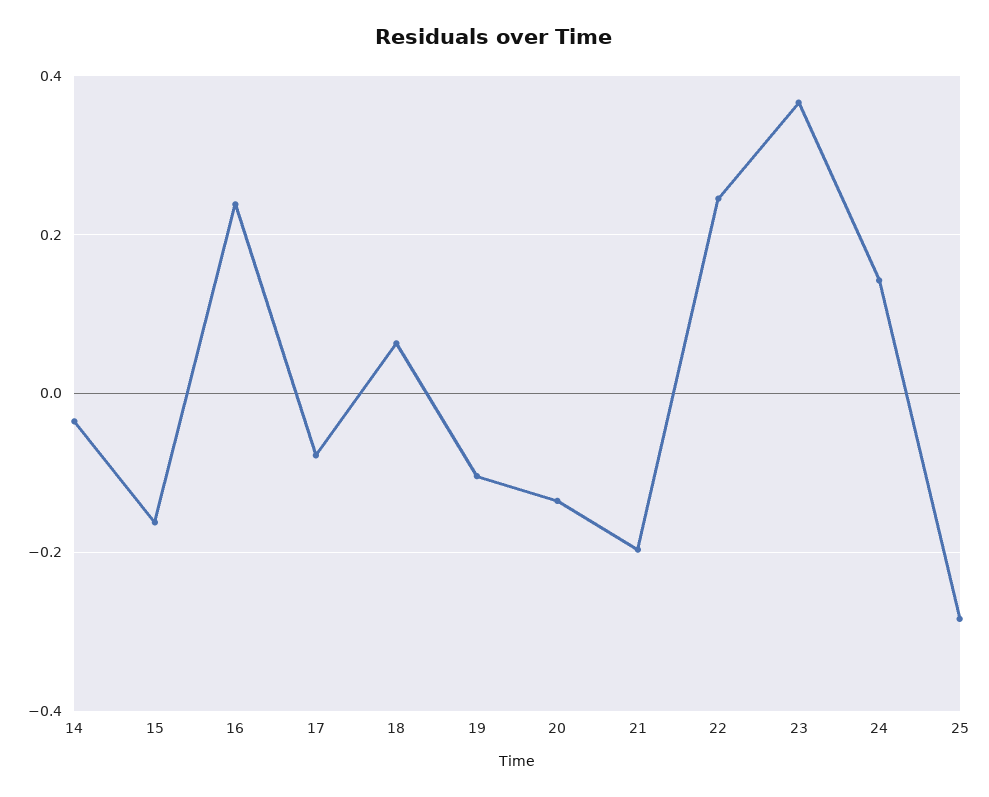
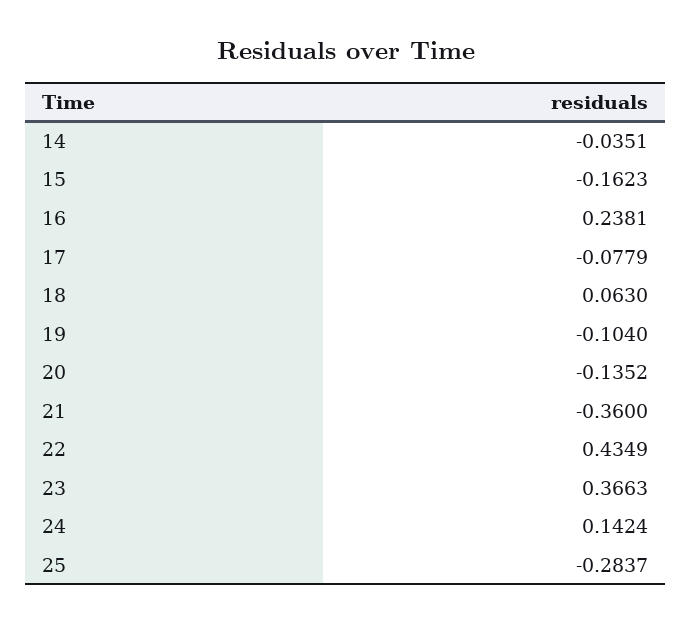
21: -0.2 -> -0.36
22: 0.24 -> 0.4349

